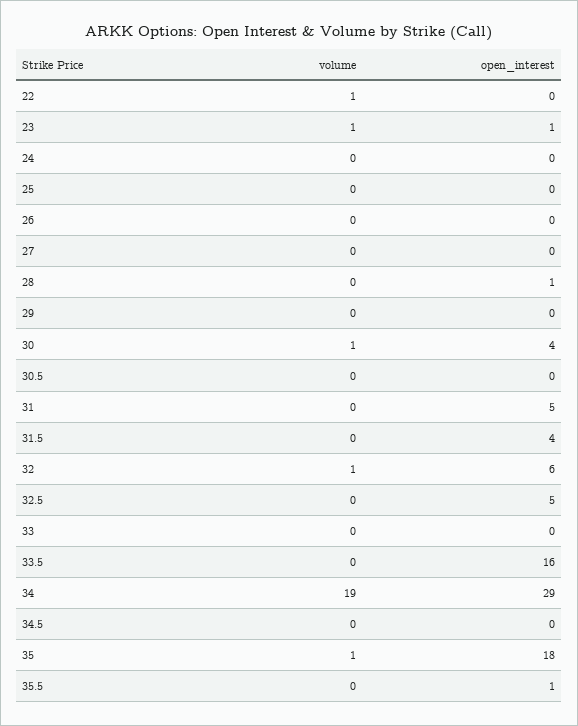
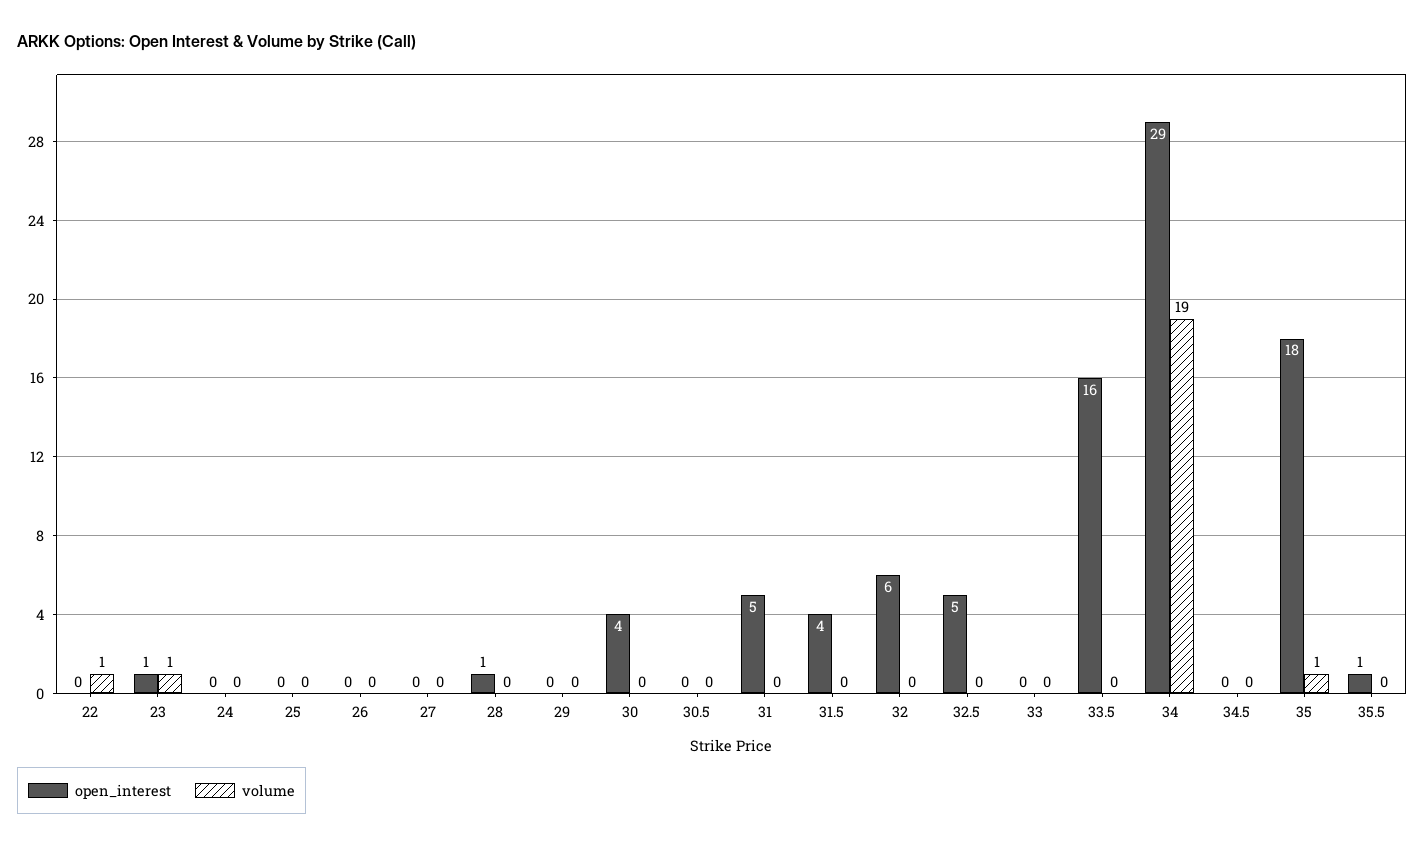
volume, 30: 1 -> 0
volume, 32: 1 -> 0

